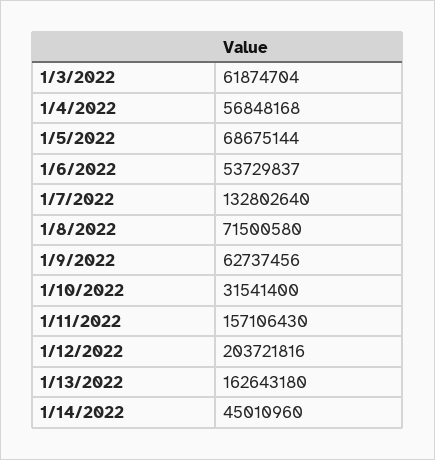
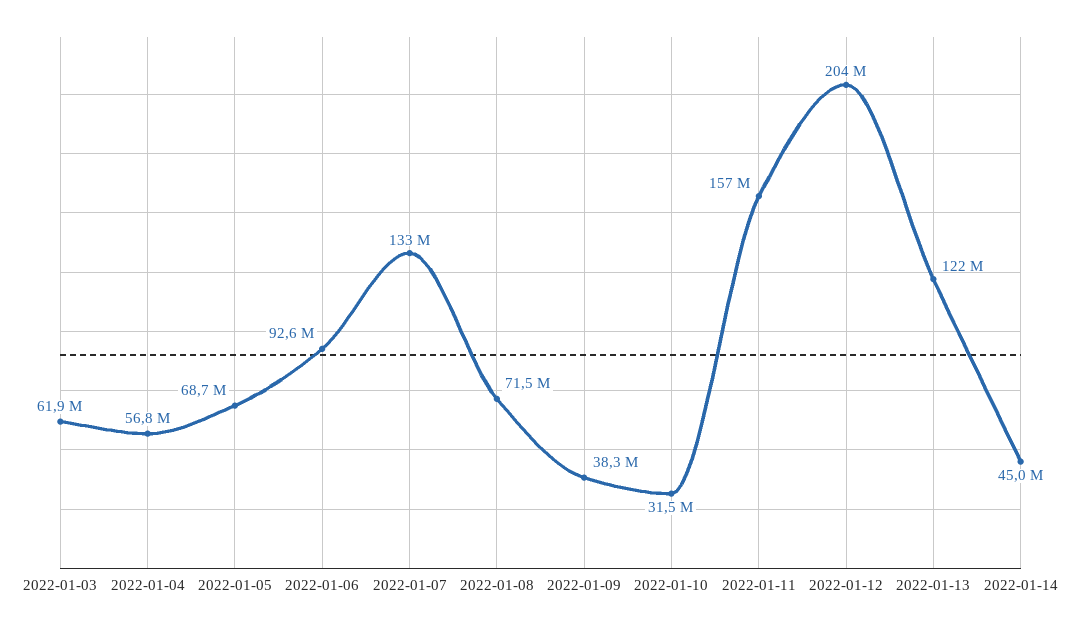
1/6/2022: 53729837 -> 92600000
1/9/2022: 62737456 -> 38300000
1/13/2022: 162643180 -> 122000000

